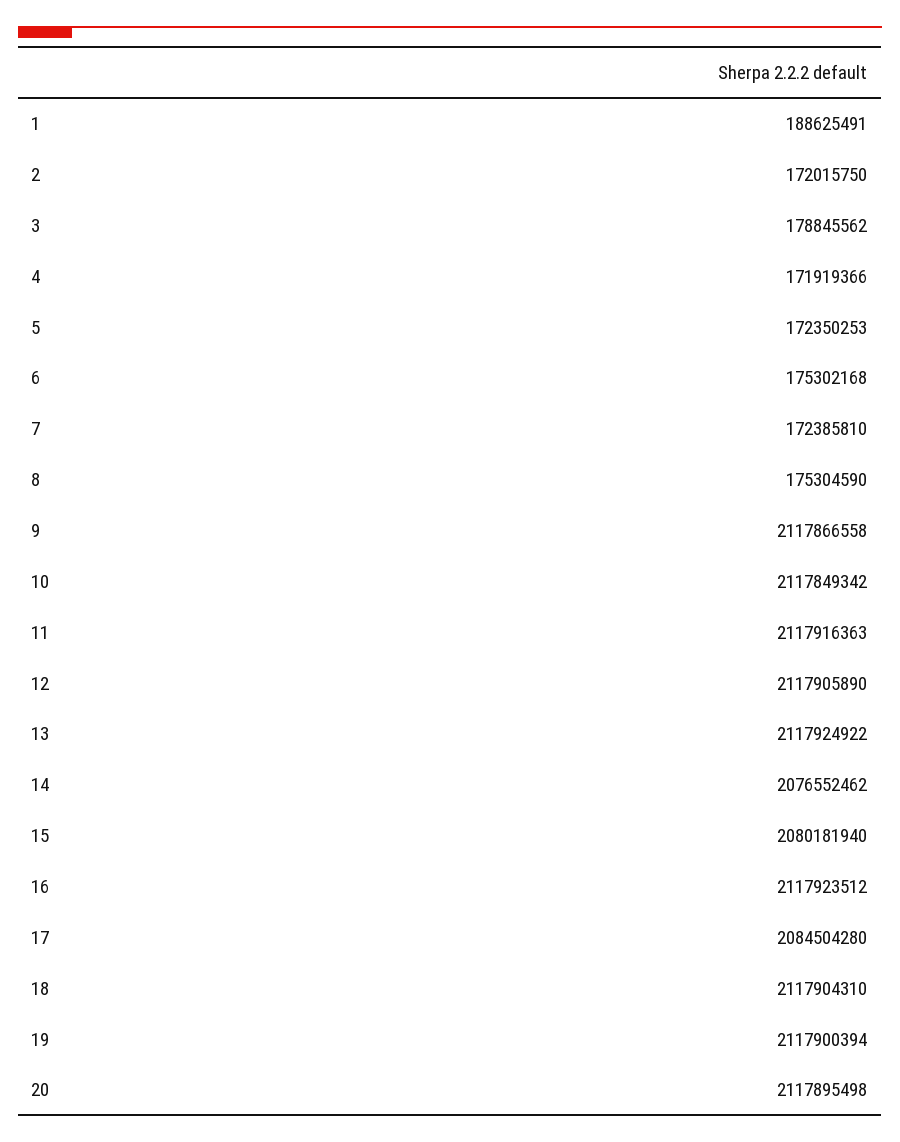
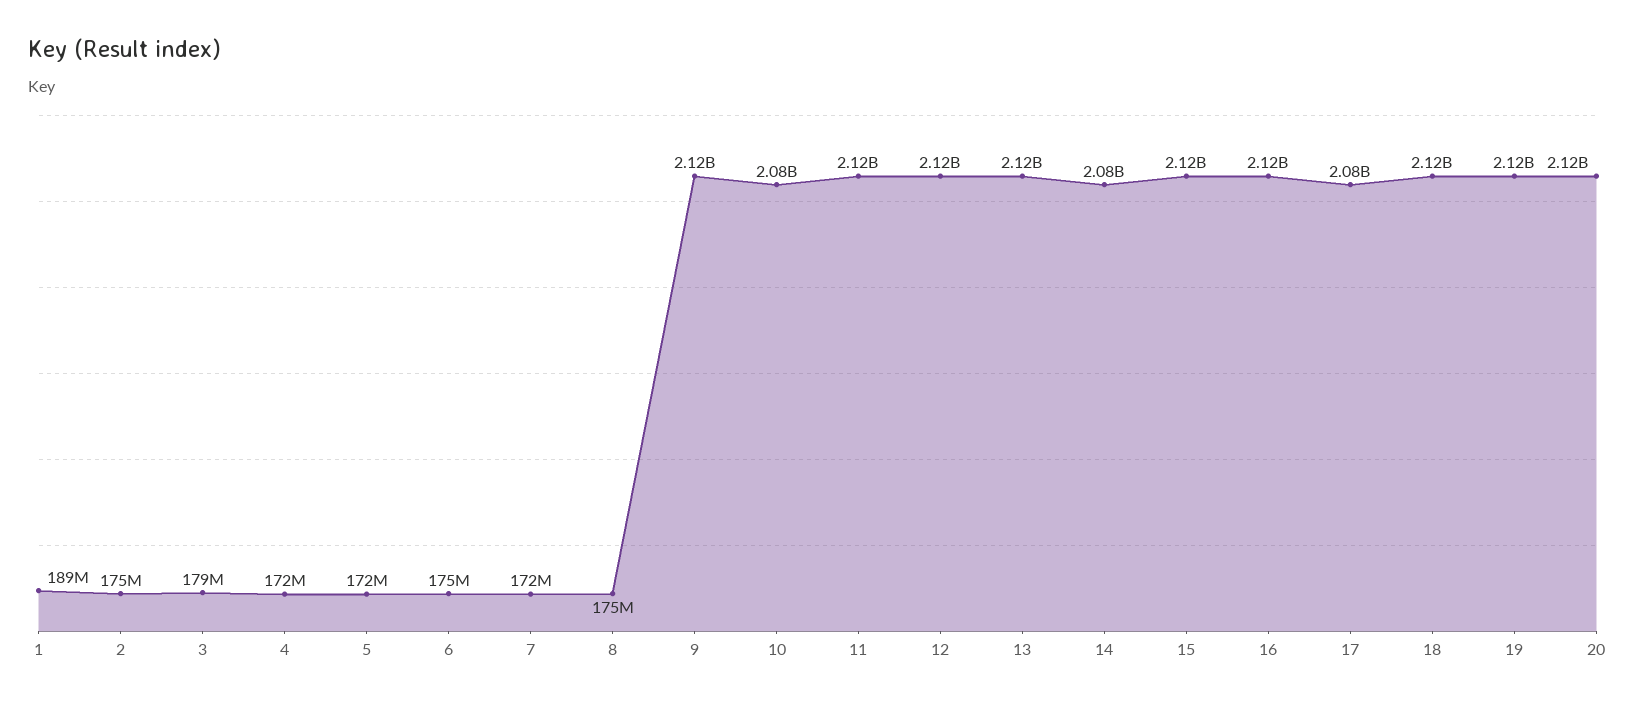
2: 172015750 -> 175000000
10: 2117849342 -> 2080000000
15: 2080181940 -> 2120000000

